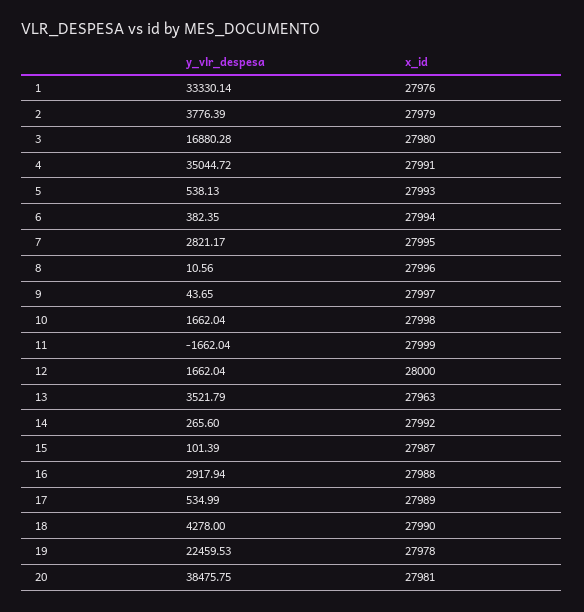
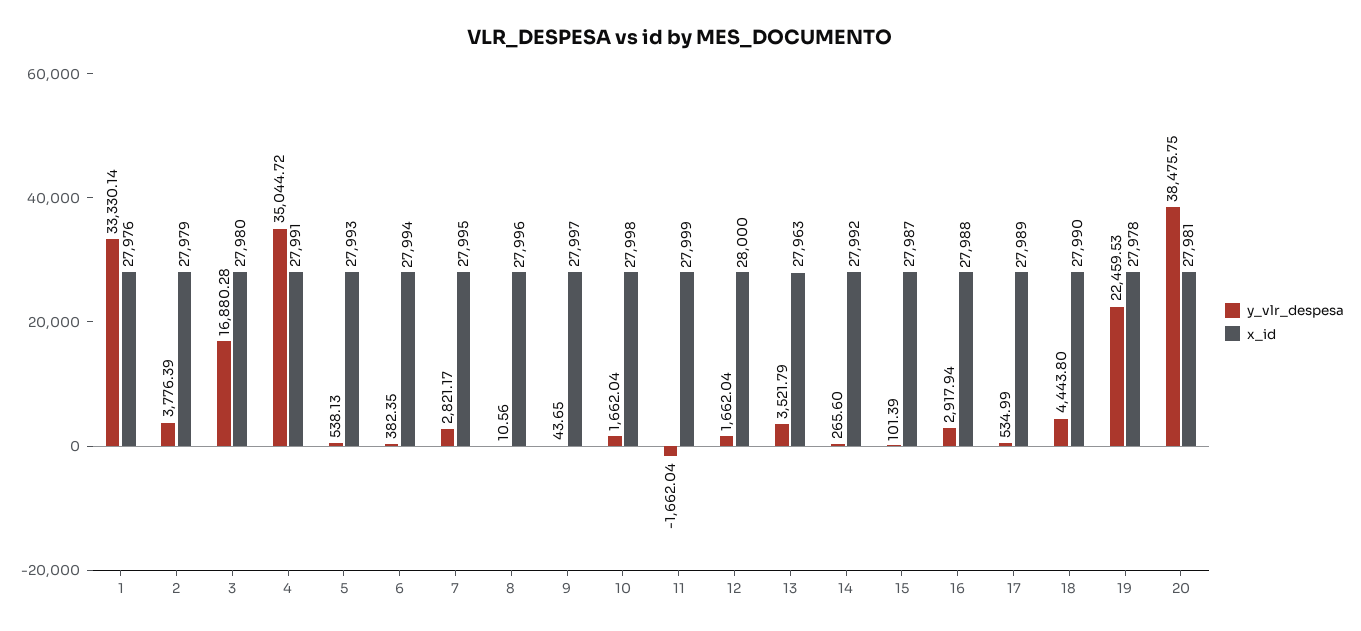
y_vlr_despesa, 18: 4278 -> 4443.8

